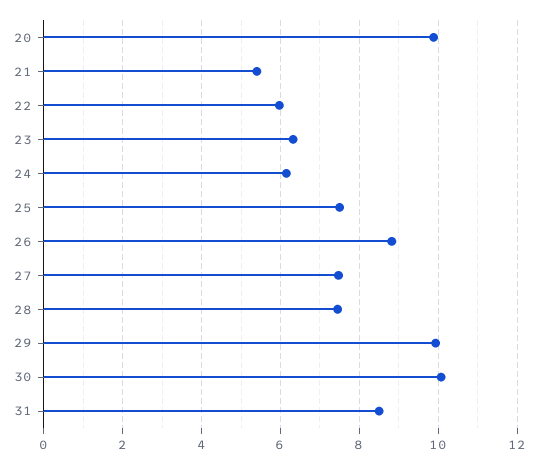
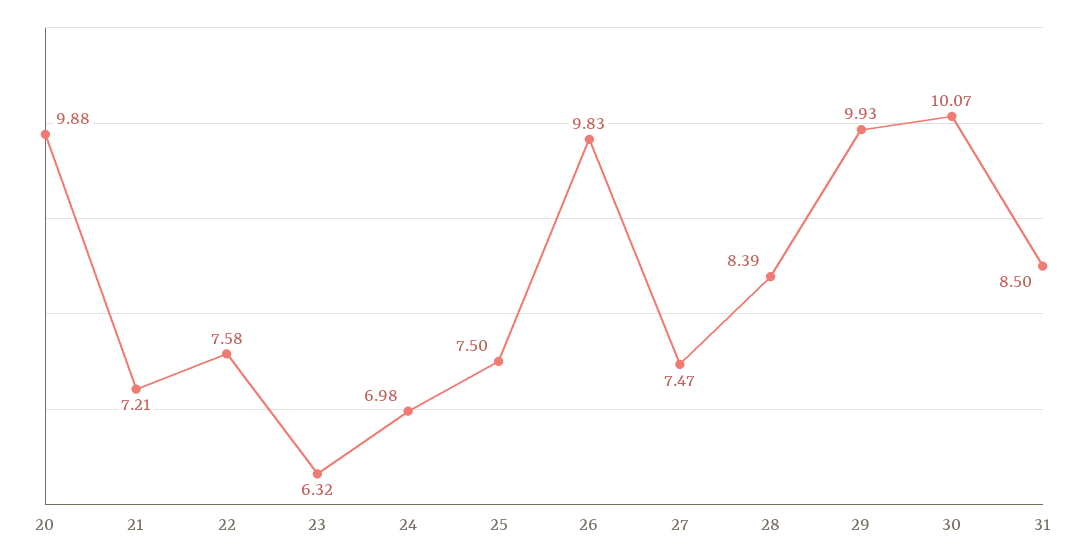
21: 5.4 -> 7.21
22: 6 -> 7.58
24: 6.2 -> 6.98
26: 8.8 -> 9.83
28: 7.4 -> 8.39

